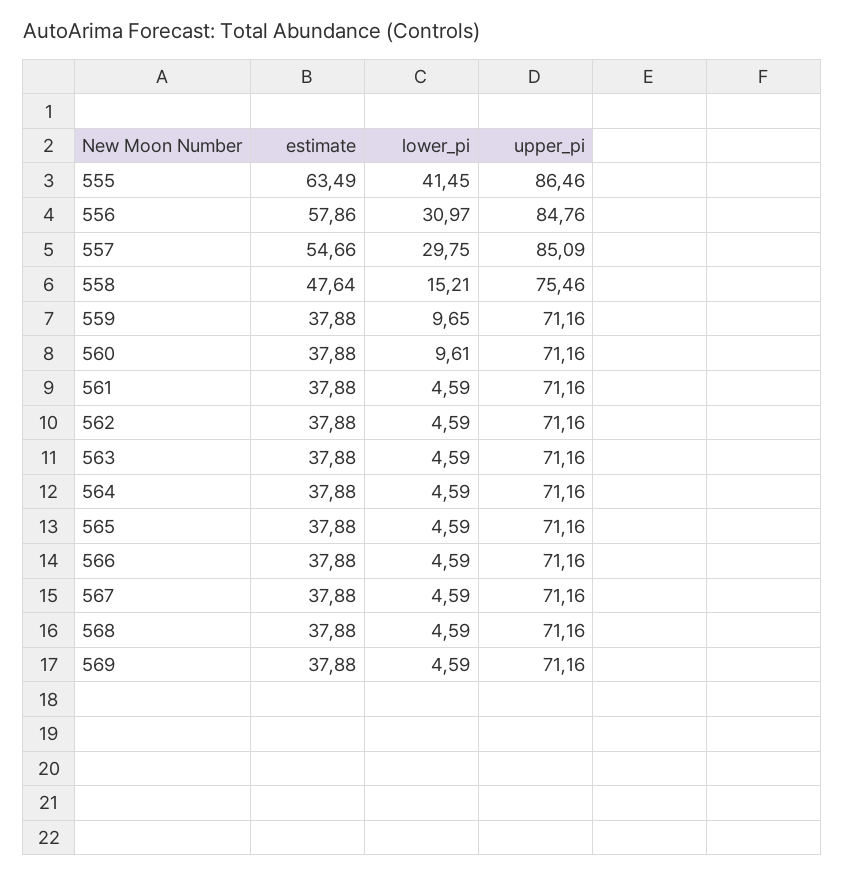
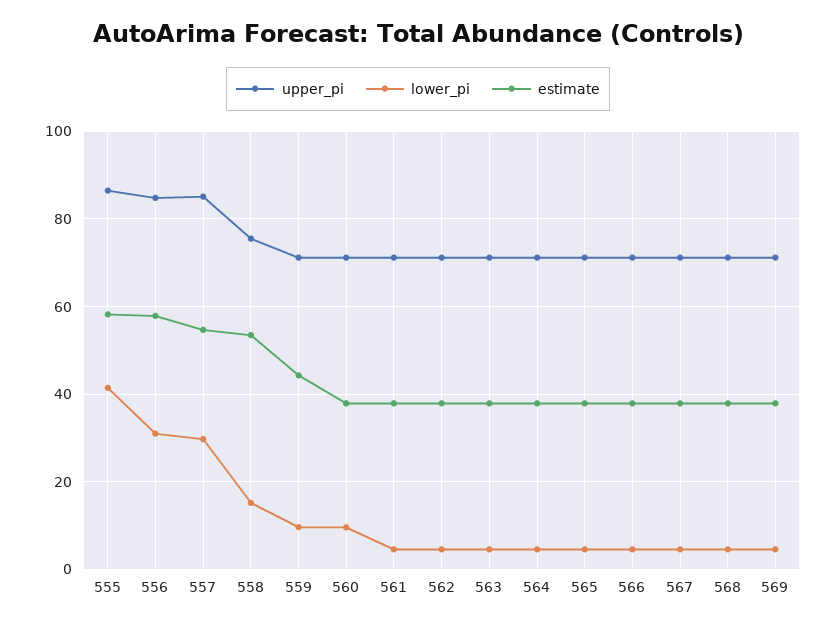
estimate, 555: 63.49 -> 58
estimate, 558: 47.64 -> 54
estimate, 559: 37.88 -> 44

